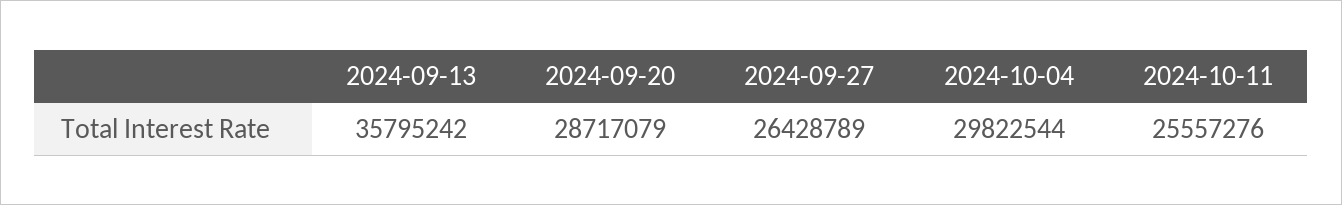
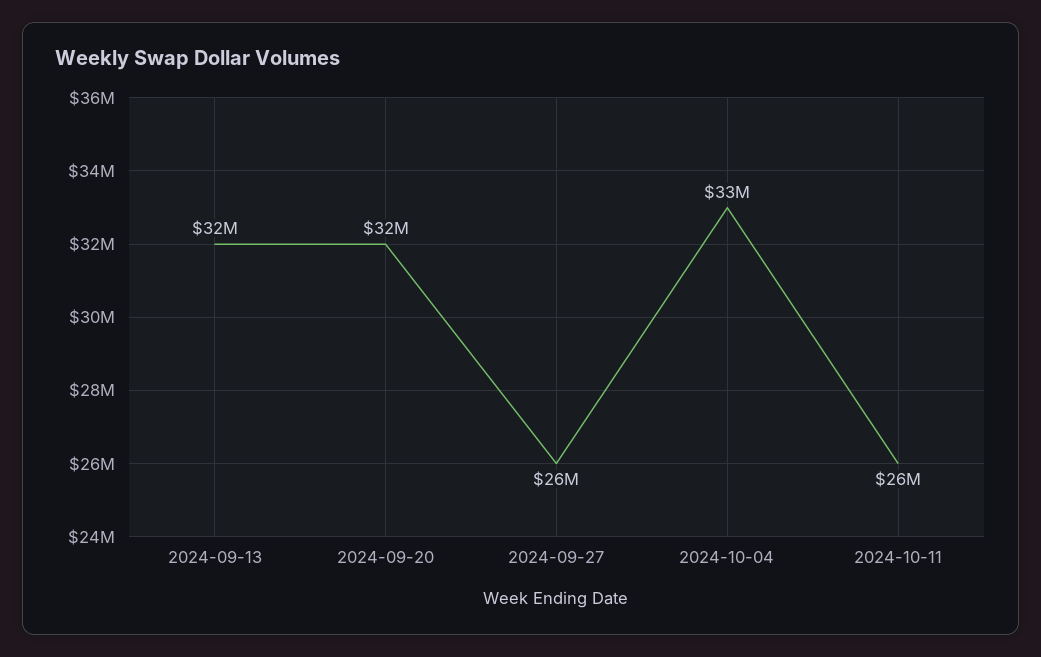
2024-09-13: 35795242 -> 32000000
2024-09-20: 28717079 -> 32000000
2024-10-04: 29822544 -> 33000000

